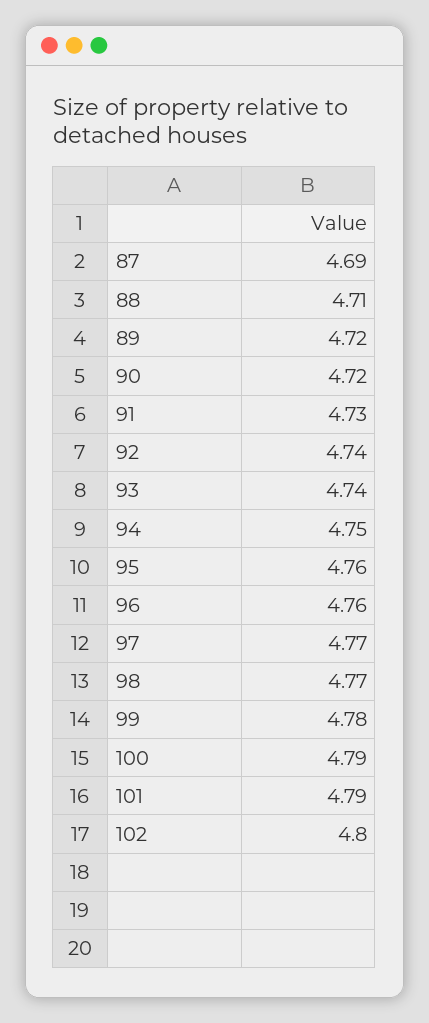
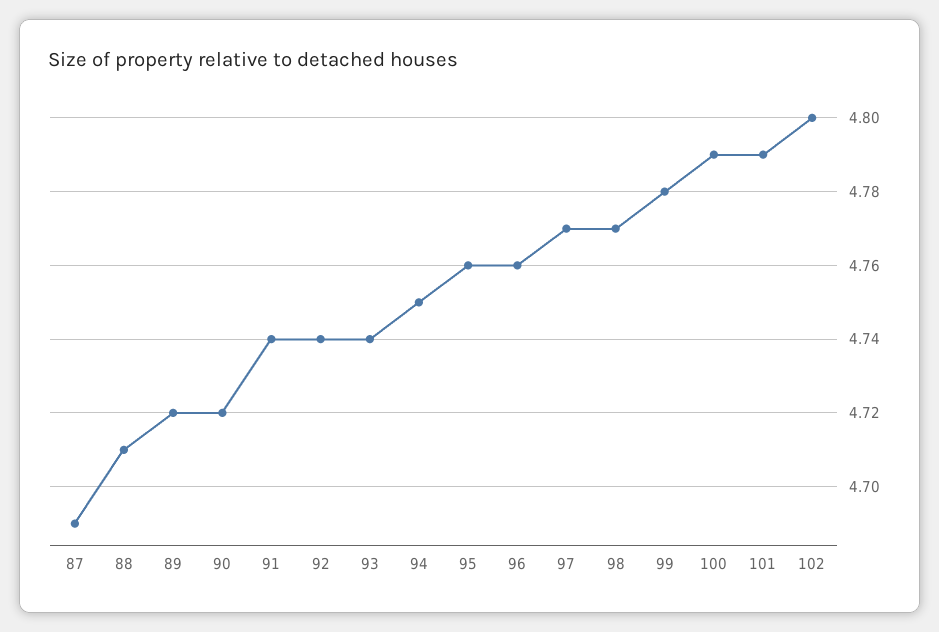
91: 4.73 -> 4.74

